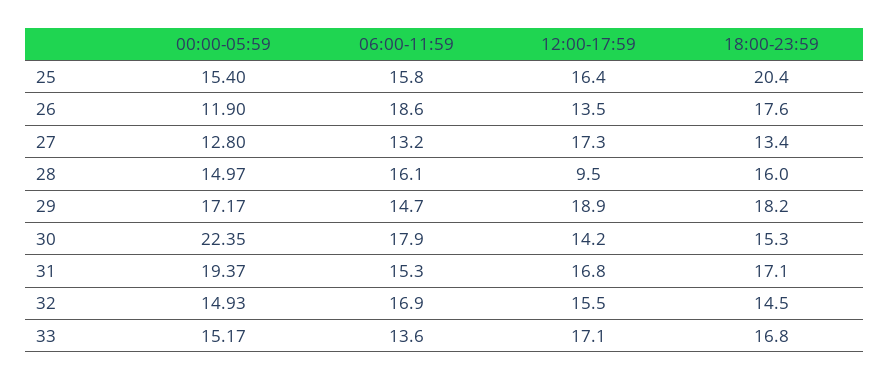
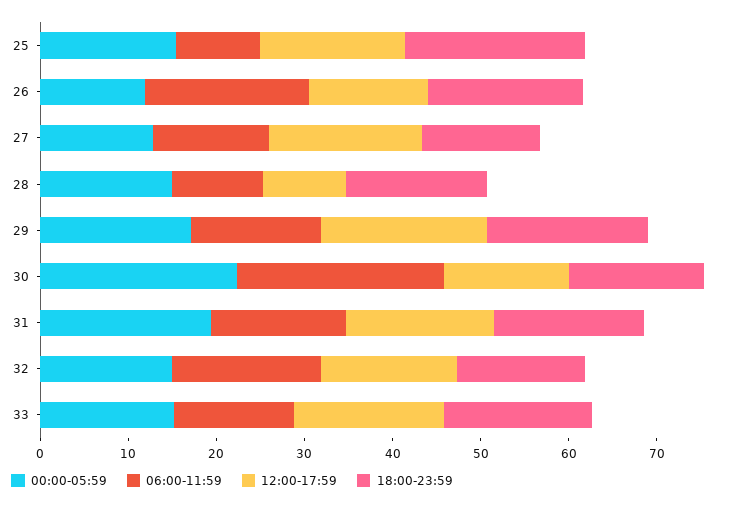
06:00-11:59, 25: 15.8 -> 10
06:00-11:59, 28: 16.1 -> 10
06:00-11:59, 30: 17.9 -> 24

